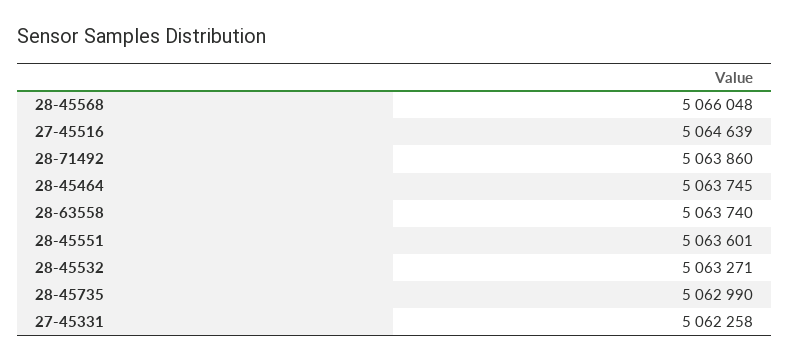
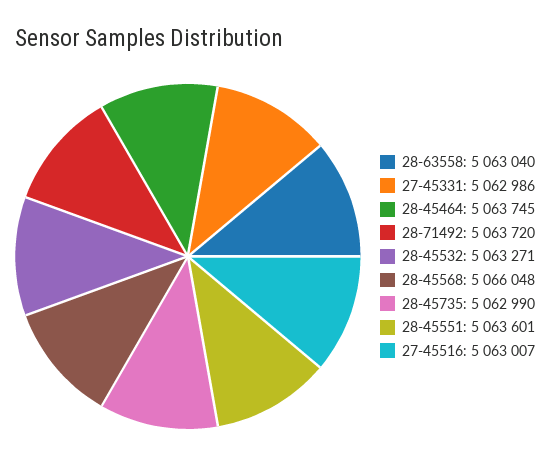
27-45516: 5064639 -> 5063007
28-71492: 5063860 -> 5063720
28-63558: 5063740 -> 5063040
27-45331: 5062258 -> 5062986

